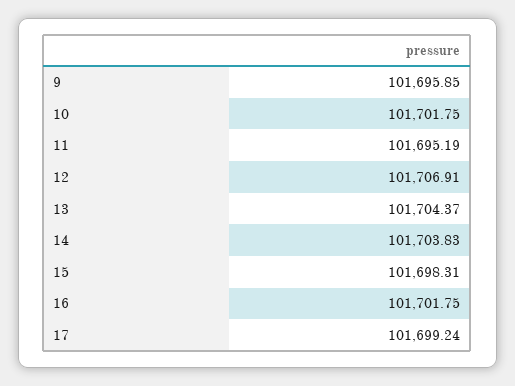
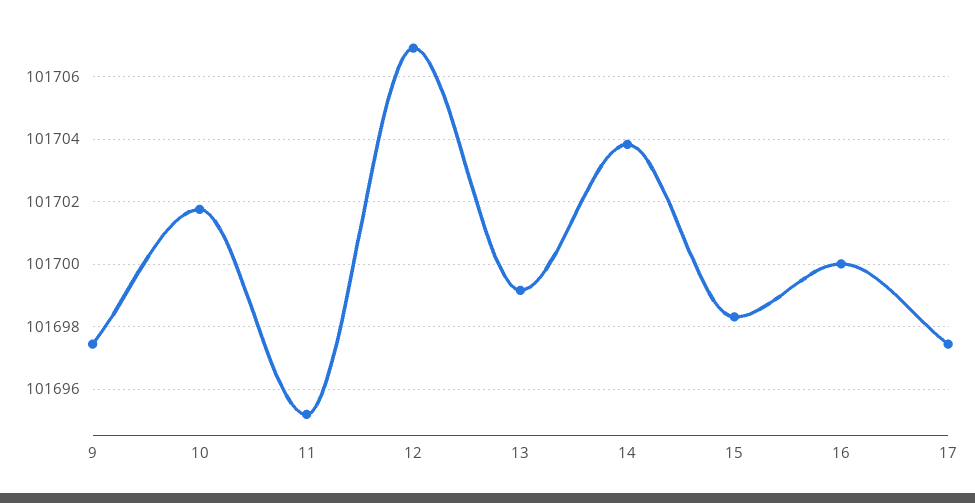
9: 101695.85 -> 101697.4
13: 101704.37 -> 101699.2
16: 101701.75 -> 101700
17: 101699.24 -> 101697.4

